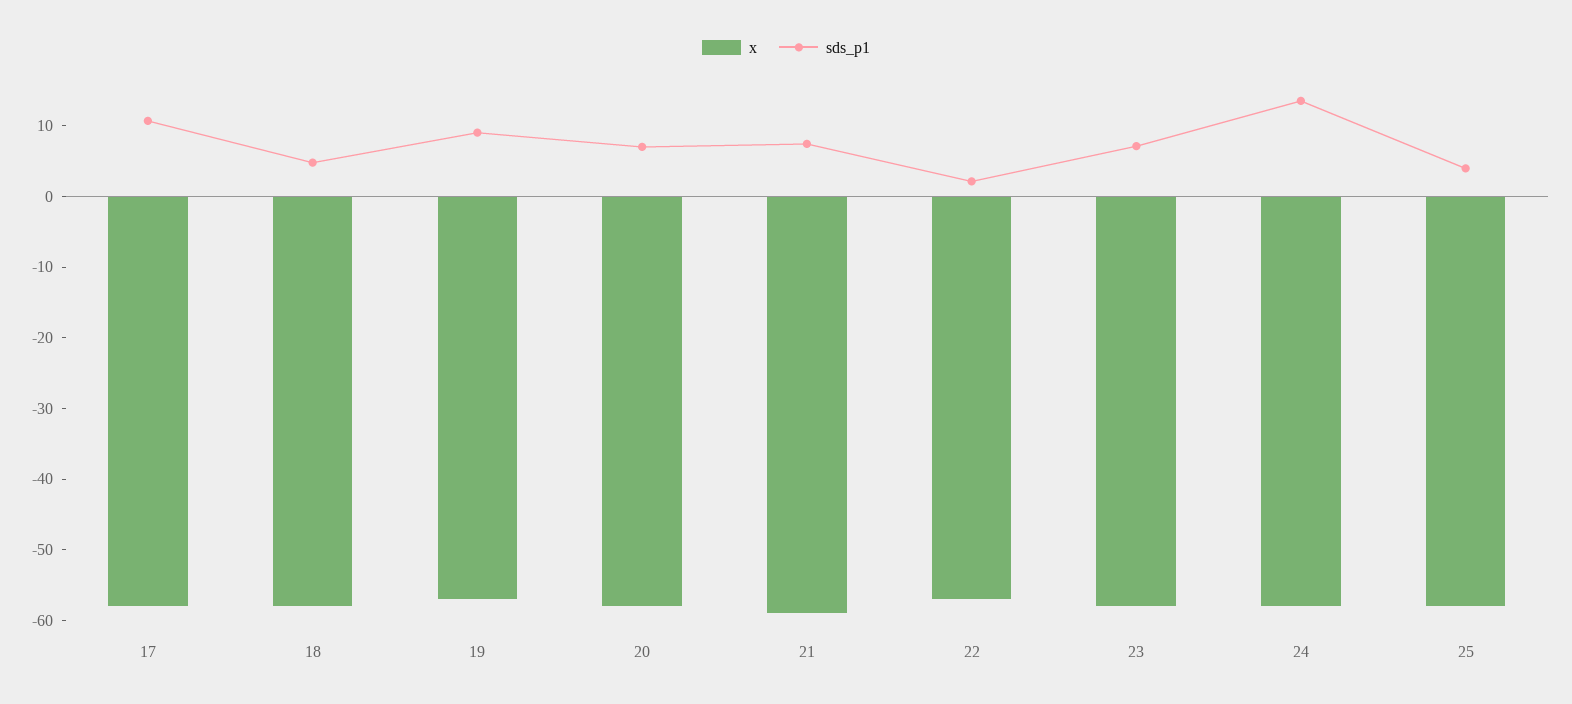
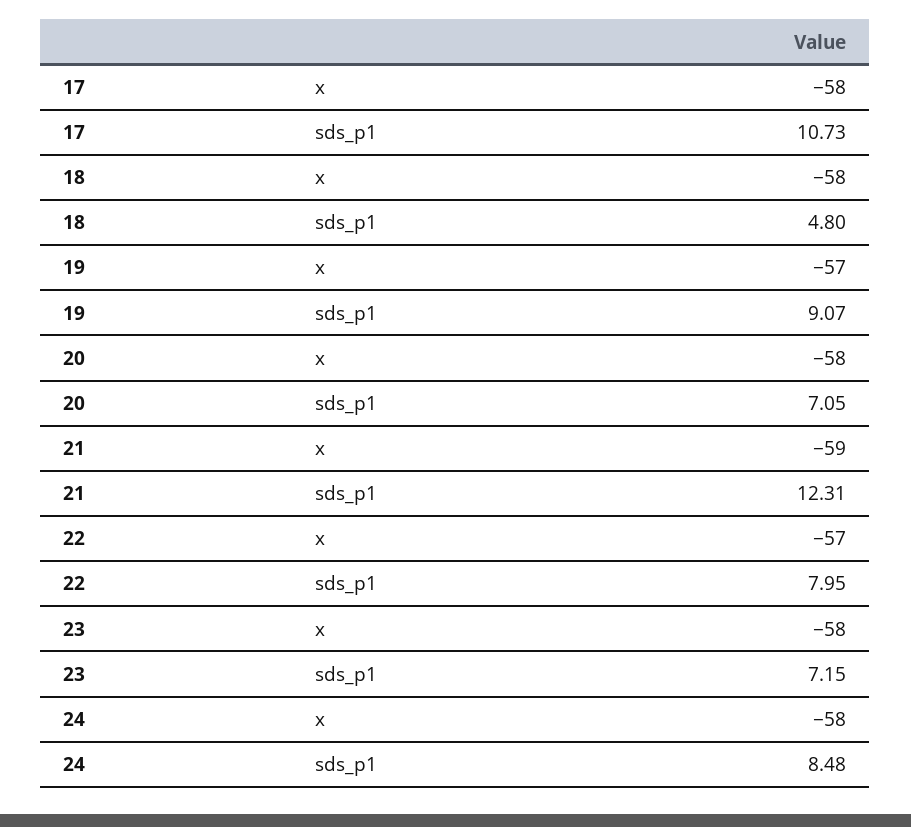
sds_p1, 21: 8 -> 12.31
sds_p1, 22: 2 -> 7.95
sds_p1, 24: 14 -> 8.48
x, 25: -58 -> none
sds_p1, 25: 4 -> none

